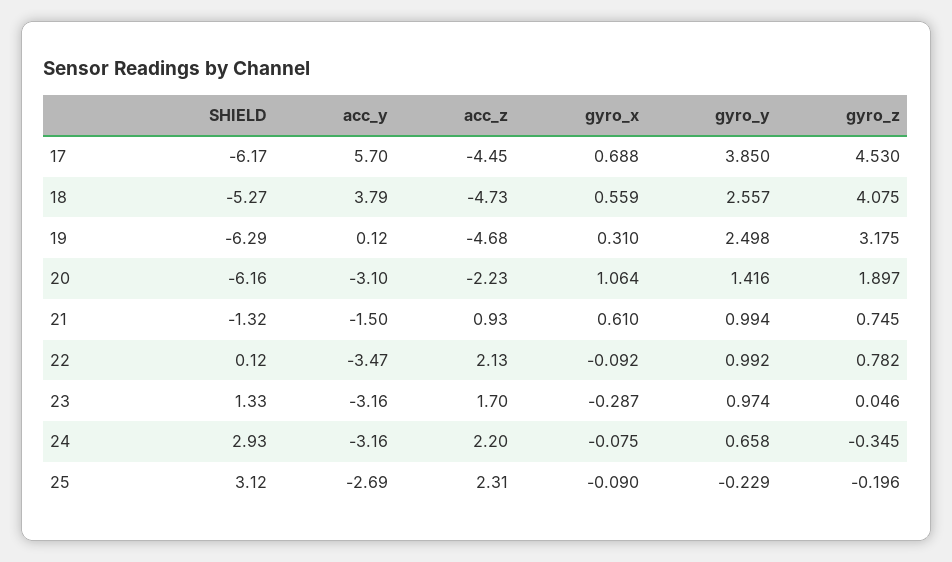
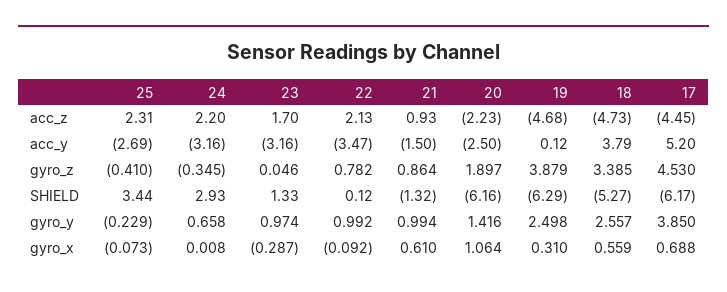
acc_y, 17: 5.7 -> 5.2
gyro_z, 18: 4.075 -> 3.385
gyro_z, 19: 3.175 -> 3.879
acc_y, 20: -3.1 -> -2.5
gyro_z, 21: 0.745 -> 0.864
gyro_x, 24: -0.075 -> 0.008
SHIELD, 25: 3.12 -> 3.44
gyro_x, 25: -0.09 -> -0.073
gyro_z, 25: -0.196 -> -0.41

